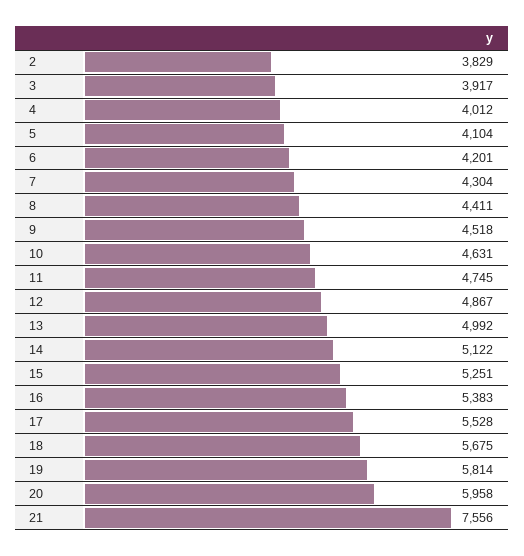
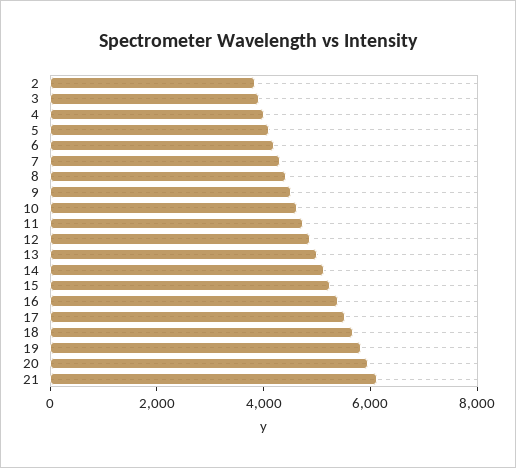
21: 7556 -> 6000

